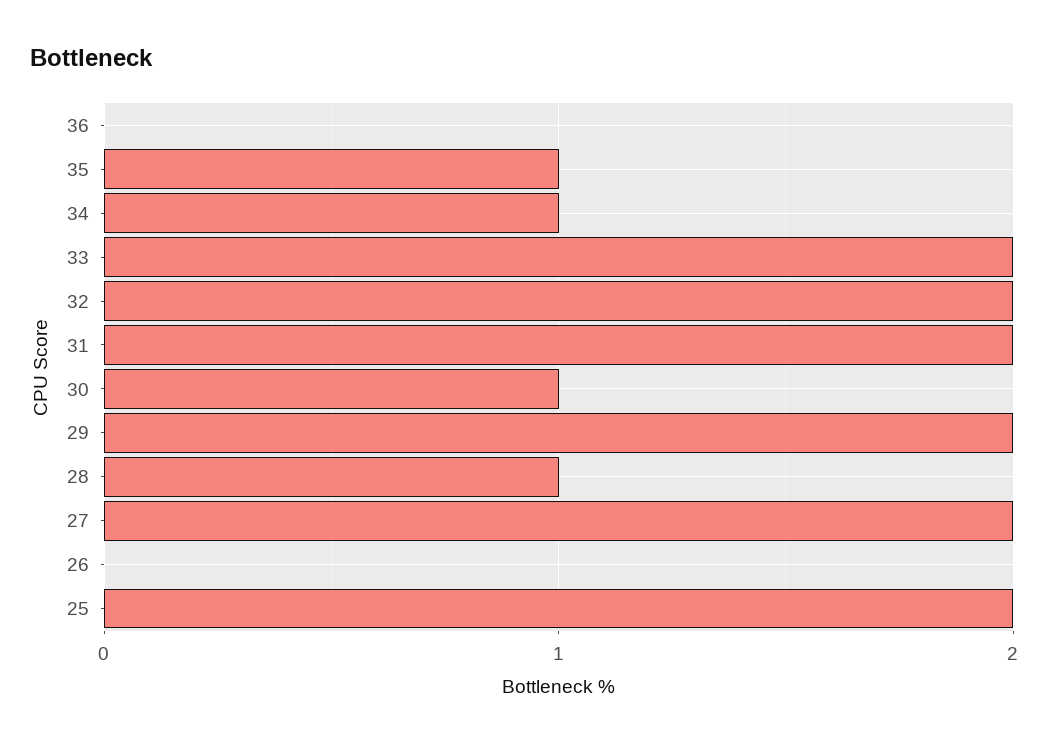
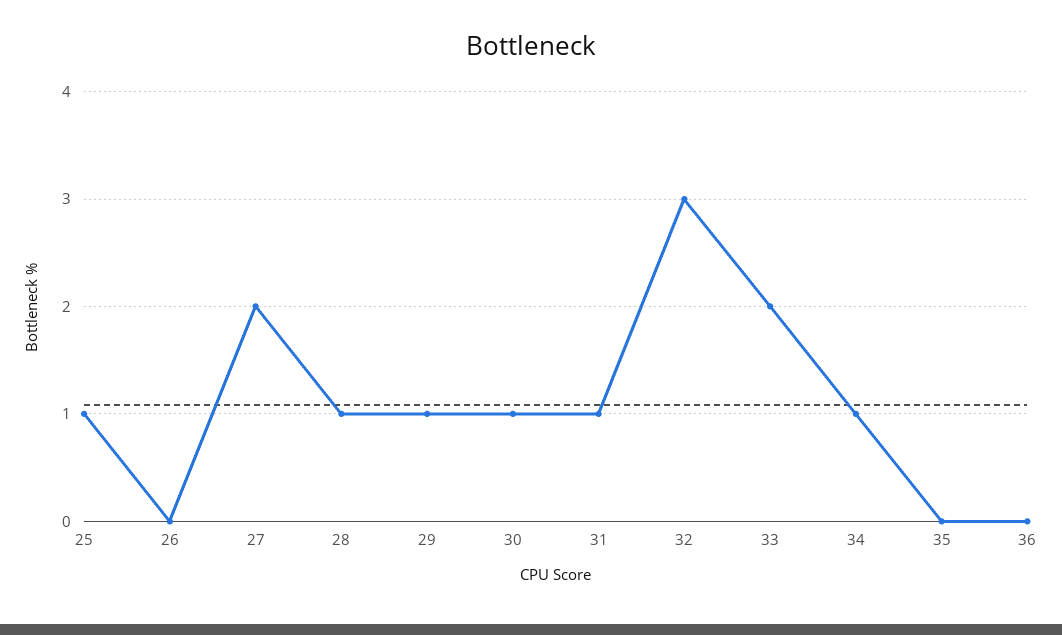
35: 1 -> 0
32: 2 -> 3
31: 2 -> 1
29: 2 -> 1
25: 2 -> 1

